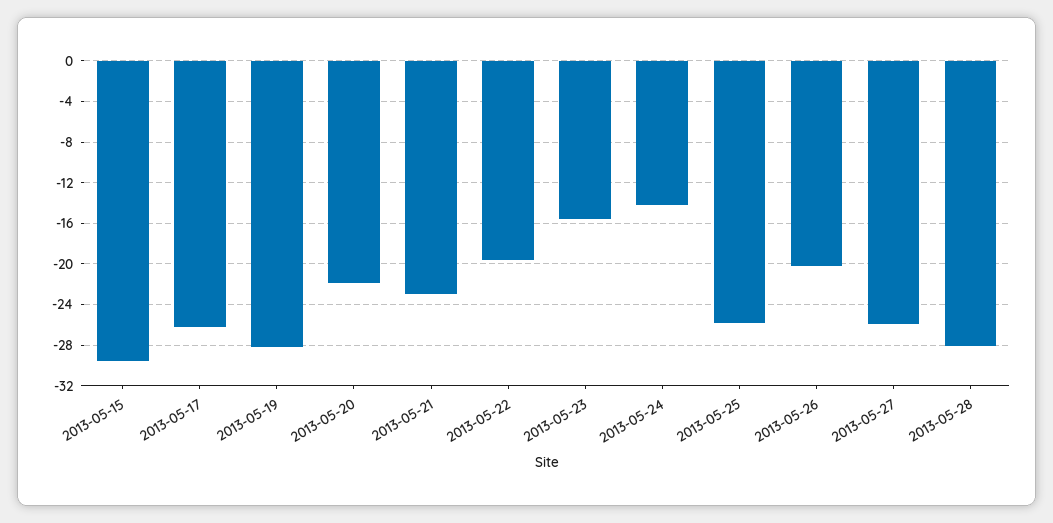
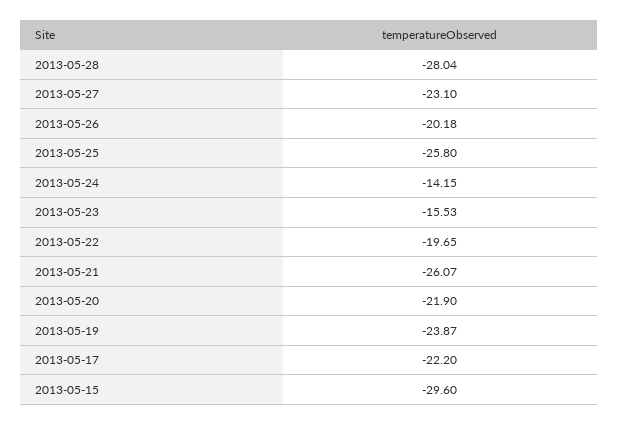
2013-05-17: -26 -> -22.2
2013-05-19: -28 -> -23.87
2013-05-21: -23 -> -26.07
2013-05-27: -26 -> -23.1

